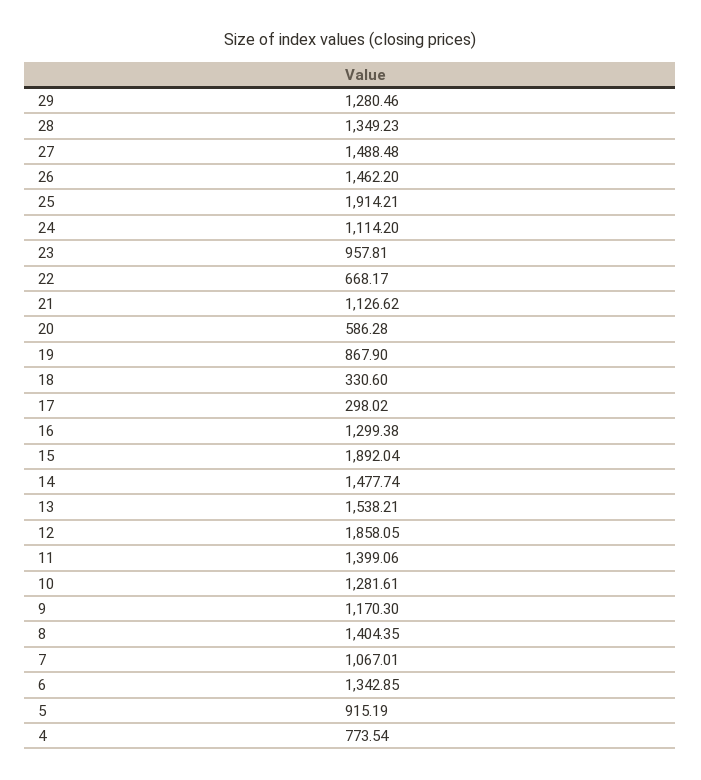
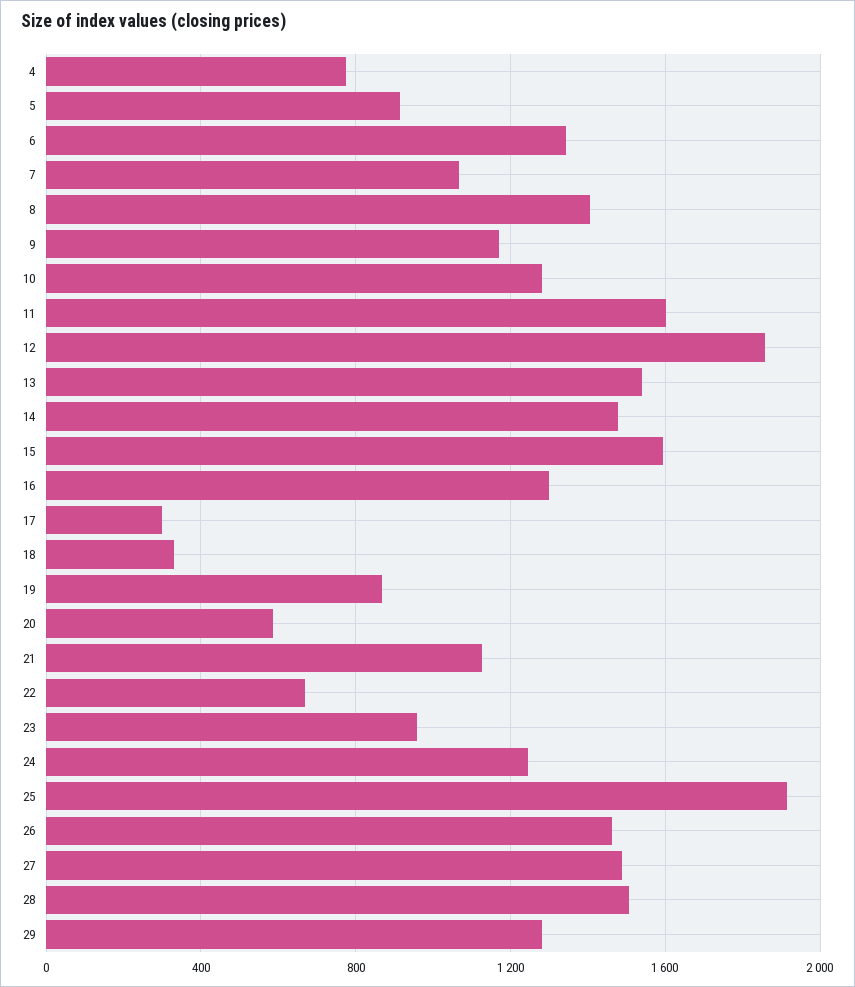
28: 1349.23 -> 1500
24: 1114.2 -> 1250
15: 1892.04 -> 1600
11: 1399.06 -> 1600

